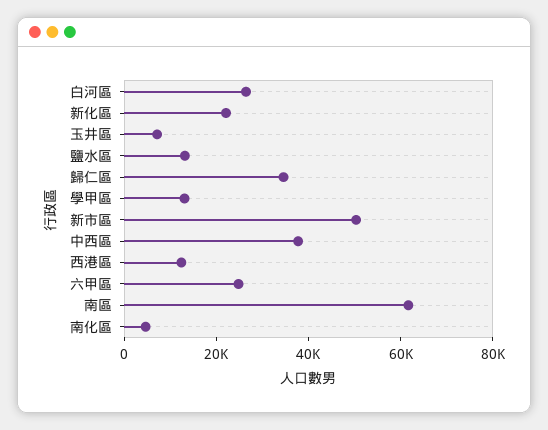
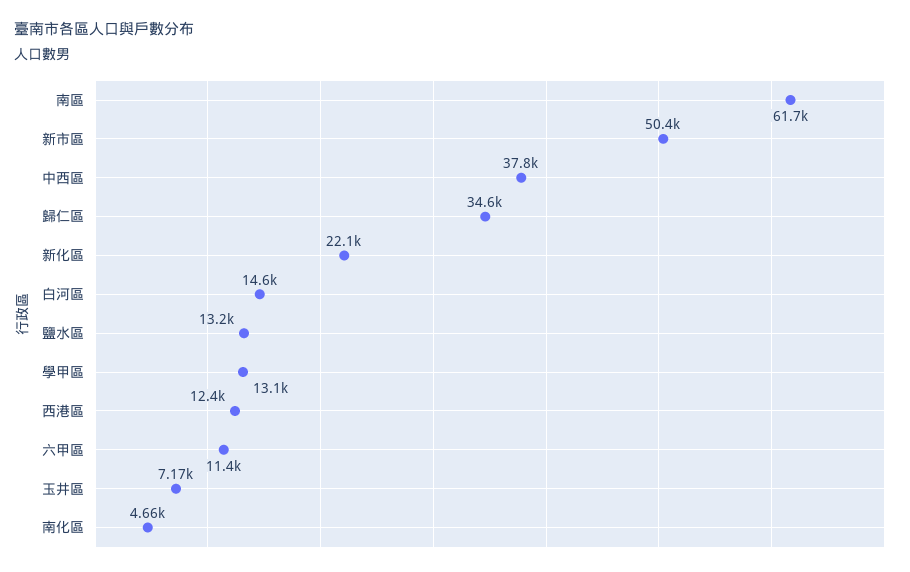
白河區: 25000 -> 14600
六甲區: 25000 -> 11400

